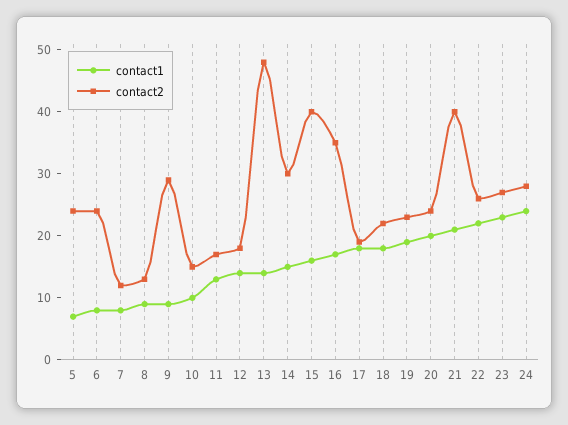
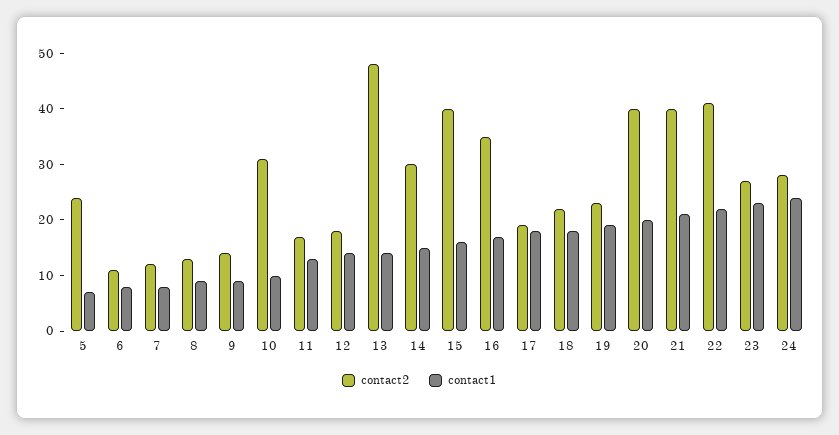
contact2, 6: 25 -> 10
contact2, 9: 30 -> 15
contact2, 10: 15 -> 30
contact2, 20: 25 -> 40
contact2, 22: 25 -> 40

